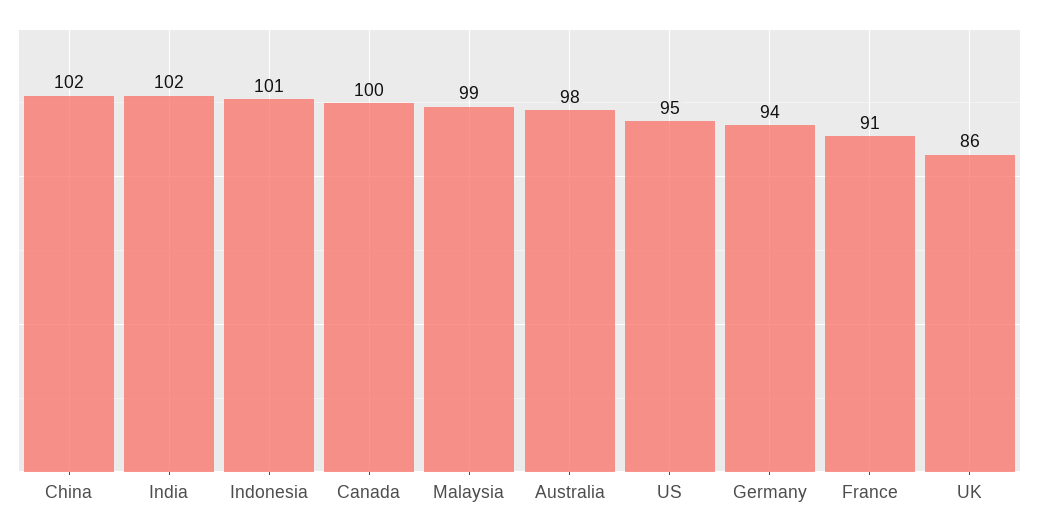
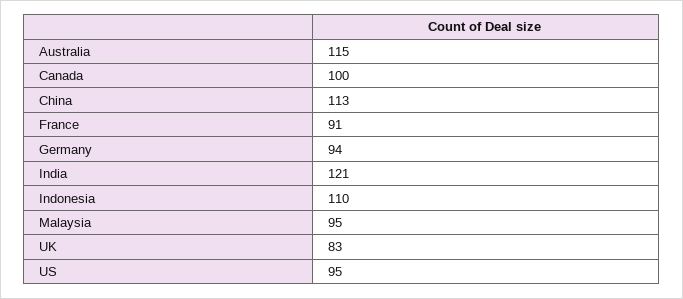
China: 102 -> 113
India: 102 -> 121
Indonesia: 101 -> 110
Malaysia: 99 -> 95
Australia: 98 -> 115
UK: 86 -> 83

